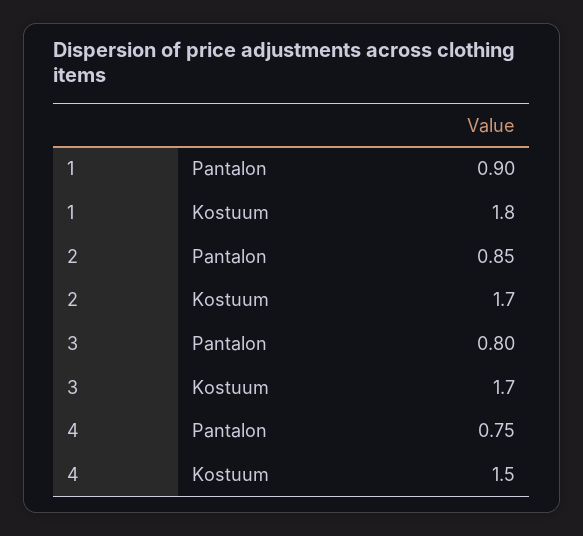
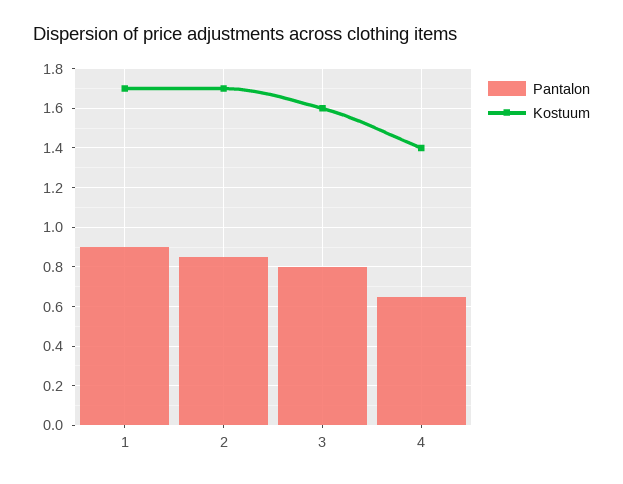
Kostuum, 1: 1.8 -> 1.7
Kostuum, 3: 1.7 -> 1.6
Pantalon, 4: 0.75 -> 0.65
Kostuum, 4: 1.5 -> 1.4

